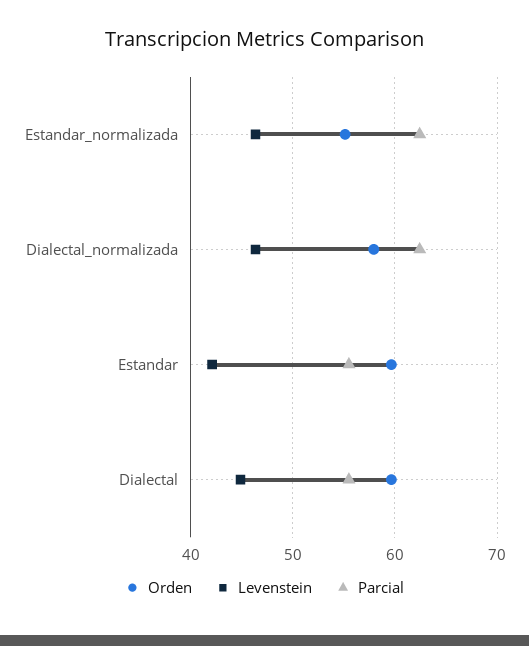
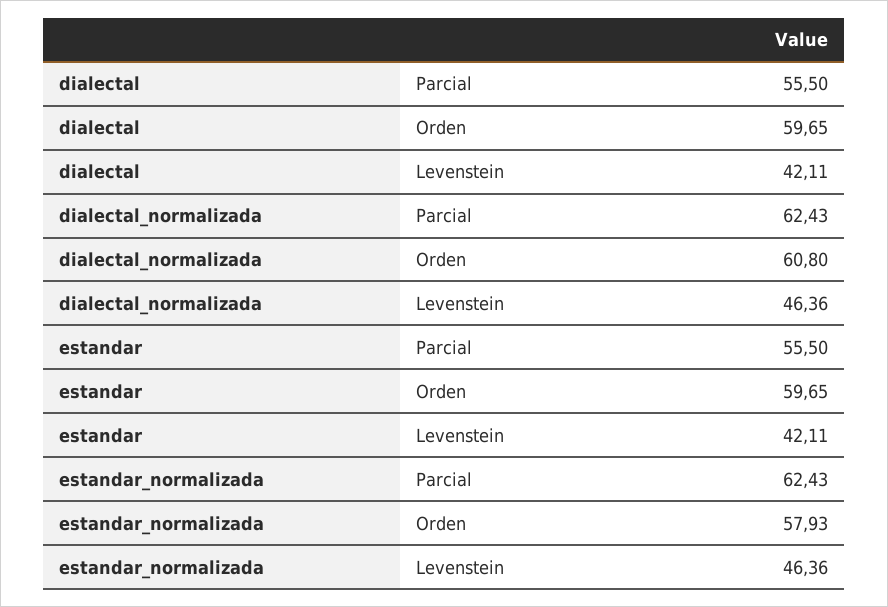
Orden, Estandar_normalizada: 55 -> 57.93
Orden, Dialectal_normalizada: 58 -> 60.8
Levenstein, Dialectal: 45 -> 42.11

